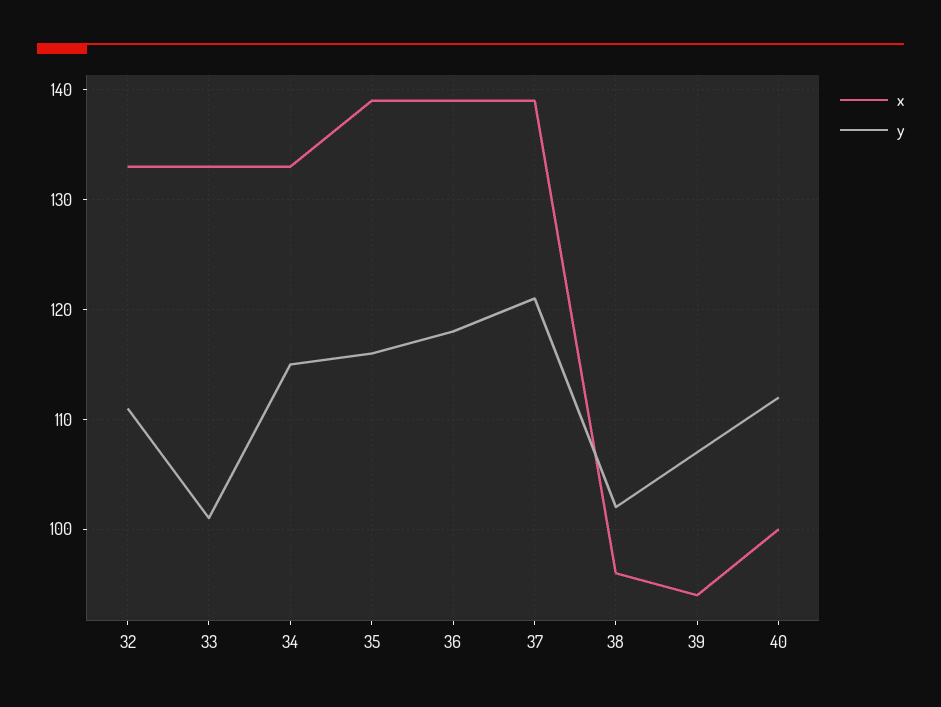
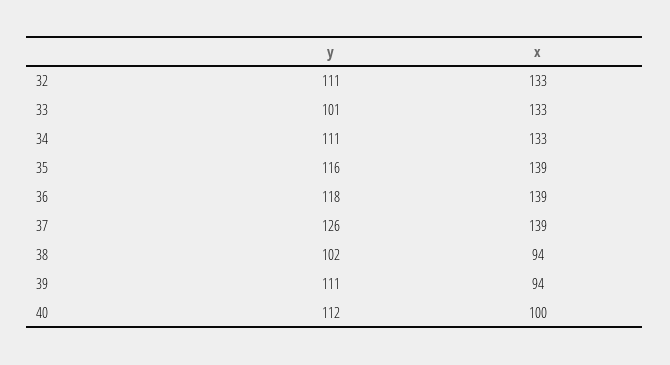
y, 34: 115 -> 111
y, 37: 121 -> 126
x, 38: 96 -> 94
y, 39: 107 -> 111

